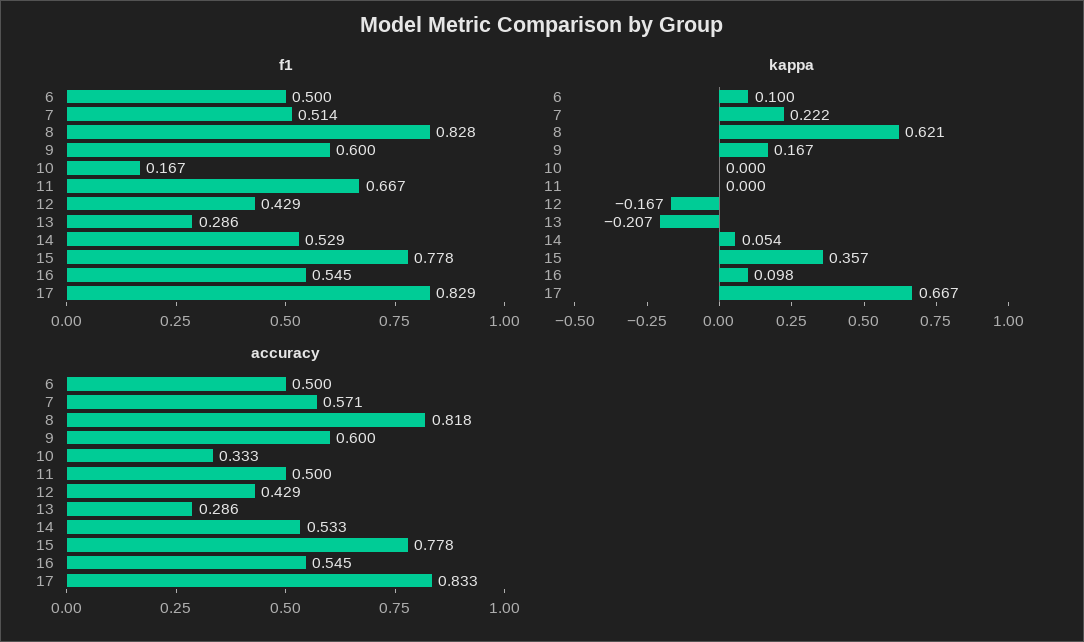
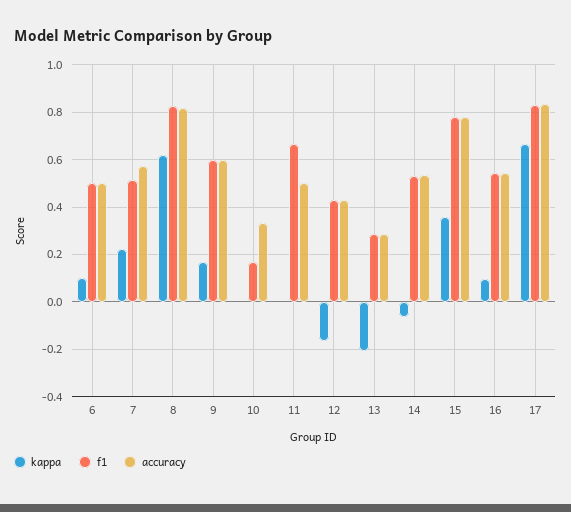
kappa, 14: 0.054 -> -0.05

